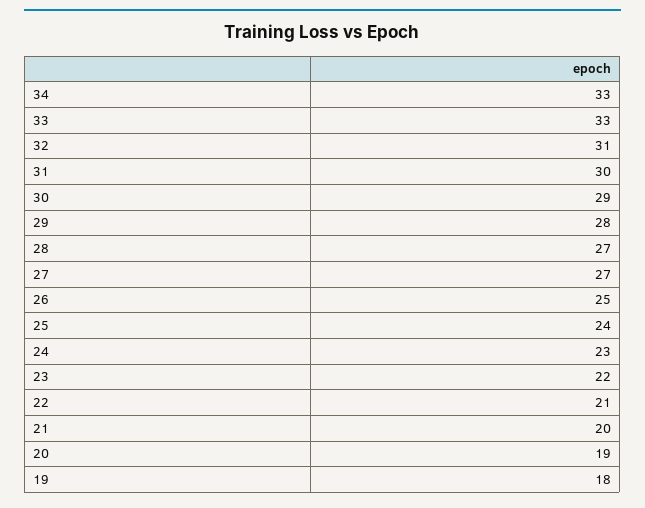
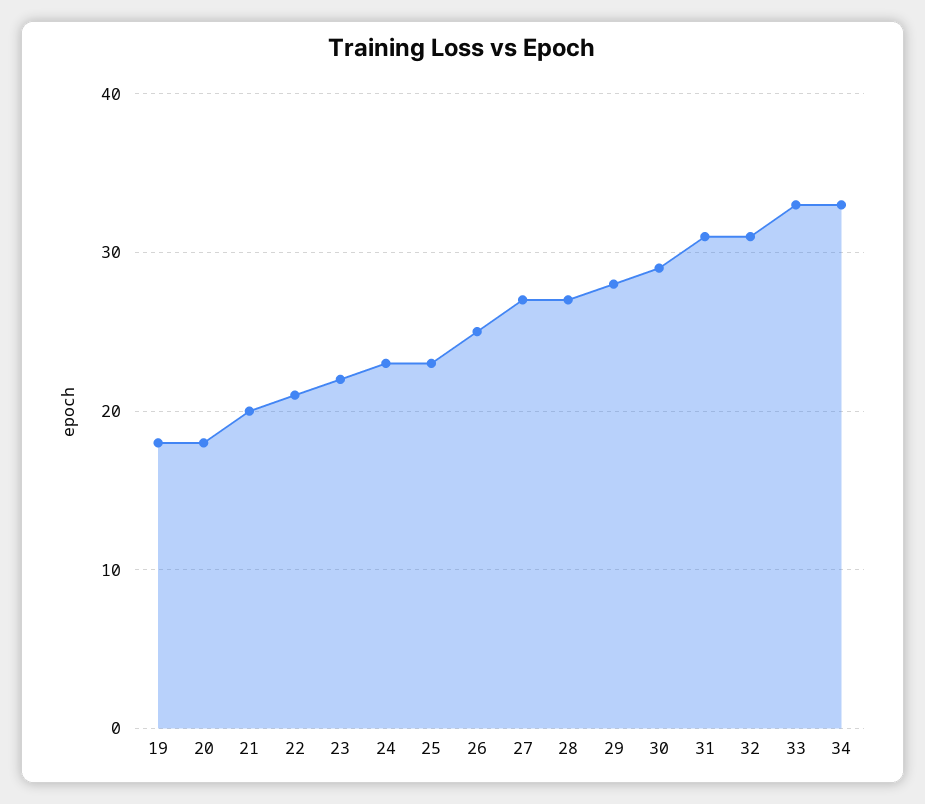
31: 30 -> 31
25: 24 -> 23
20: 19 -> 18

